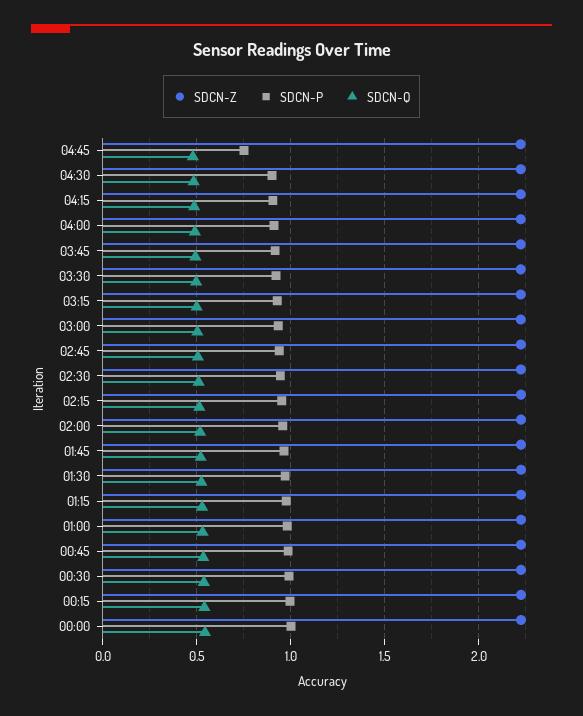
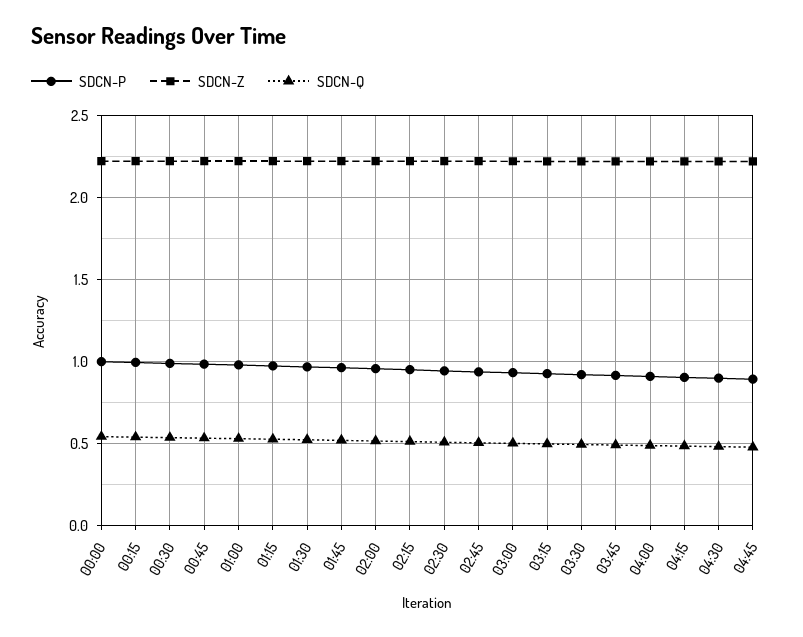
SDCN-P, 04:45: 0.75 -> 0.9

